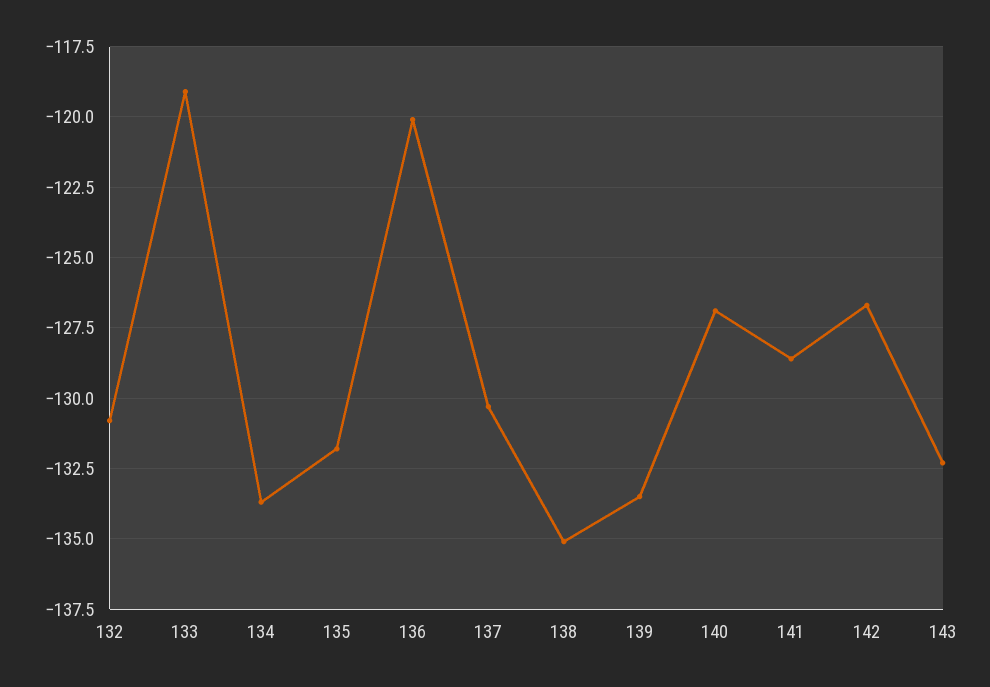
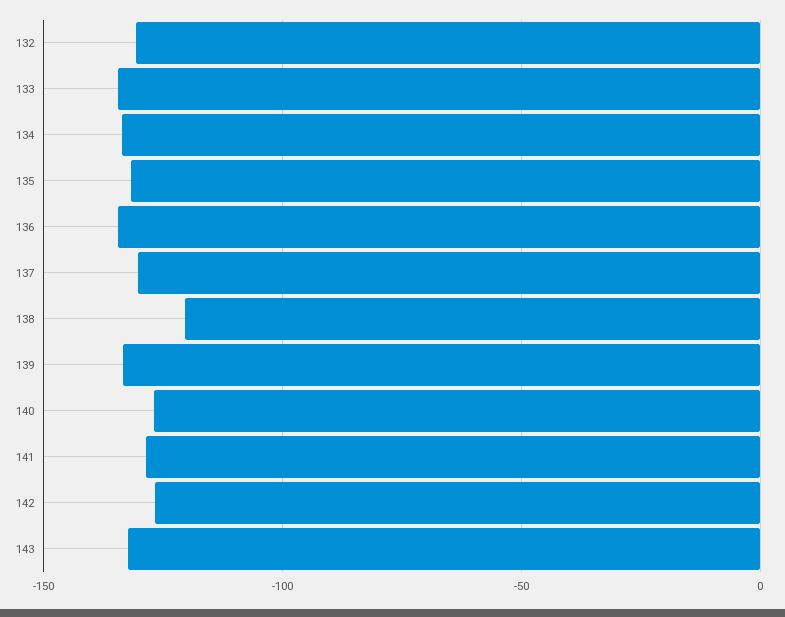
133: -119 -> -135
136: -120 -> -135
138: -135 -> -120

